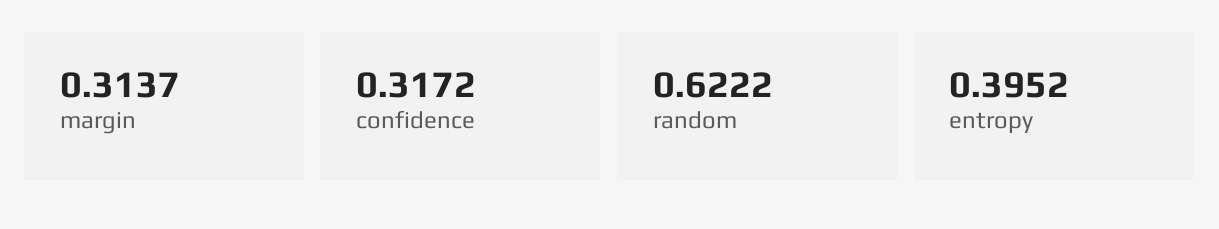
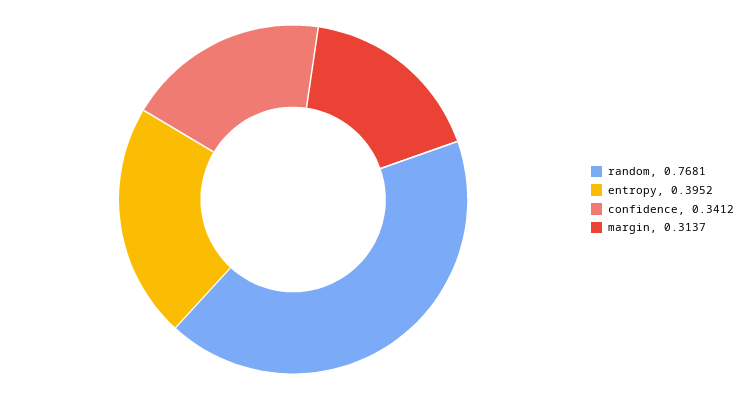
confidence: 0.3172 -> 0.3412
random: 0.6222 -> 0.7681

